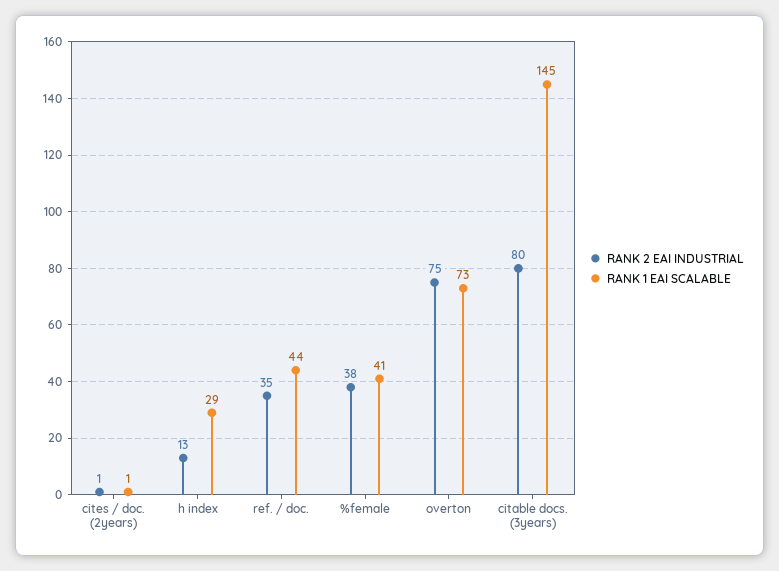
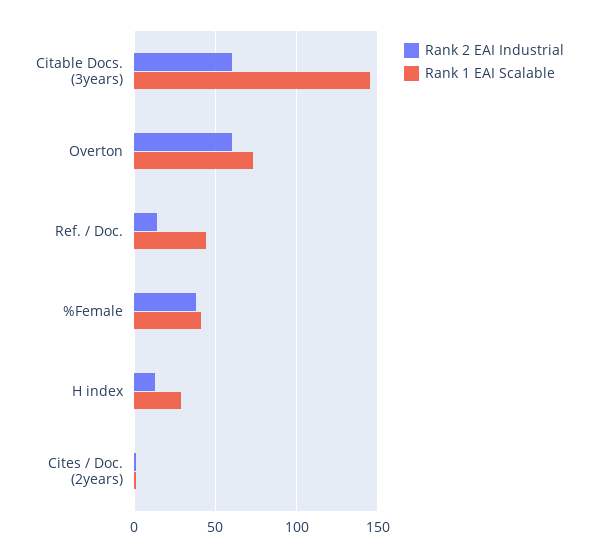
RANK 2 EAI INDUSTRIAL, ref. / doc.: 35 -> 15
RANK 2 EAI INDUSTRIAL, overton: 75 -> 60
RANK 2 EAI INDUSTRIAL, citable docs. (3years): 80 -> 60

